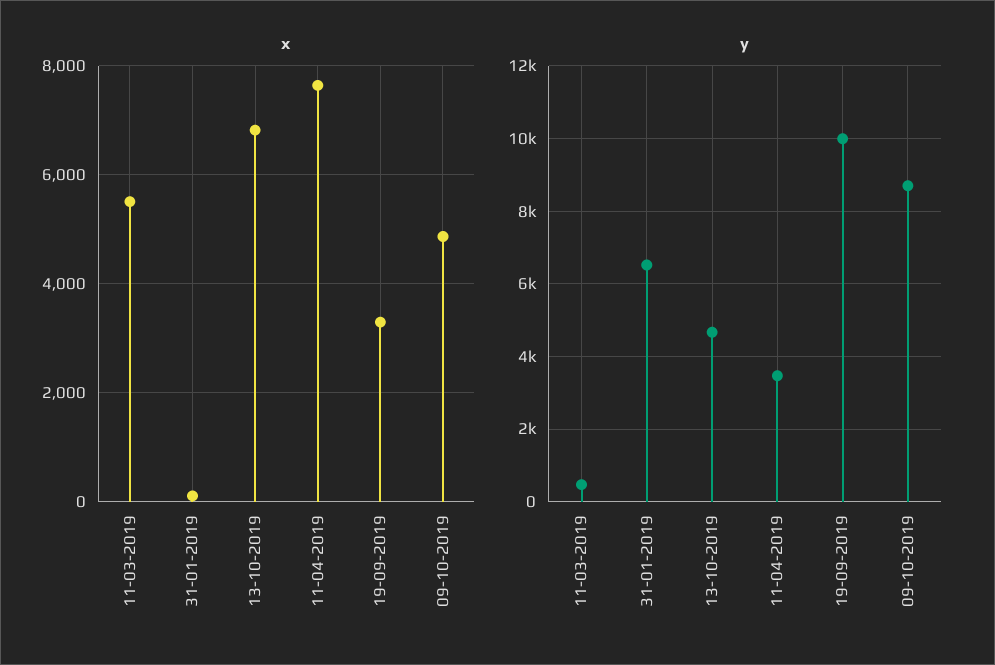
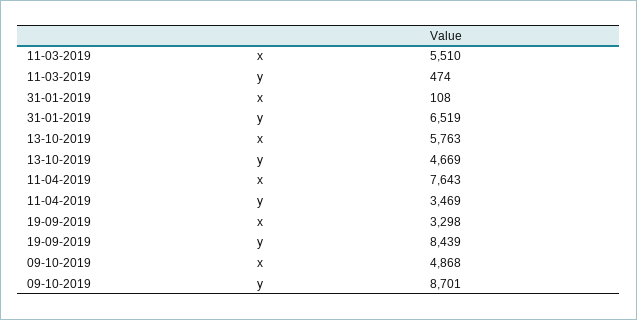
x, 13-10-2019: 6800 -> 5763
y, 19-09-2019: 10000 -> 8439

